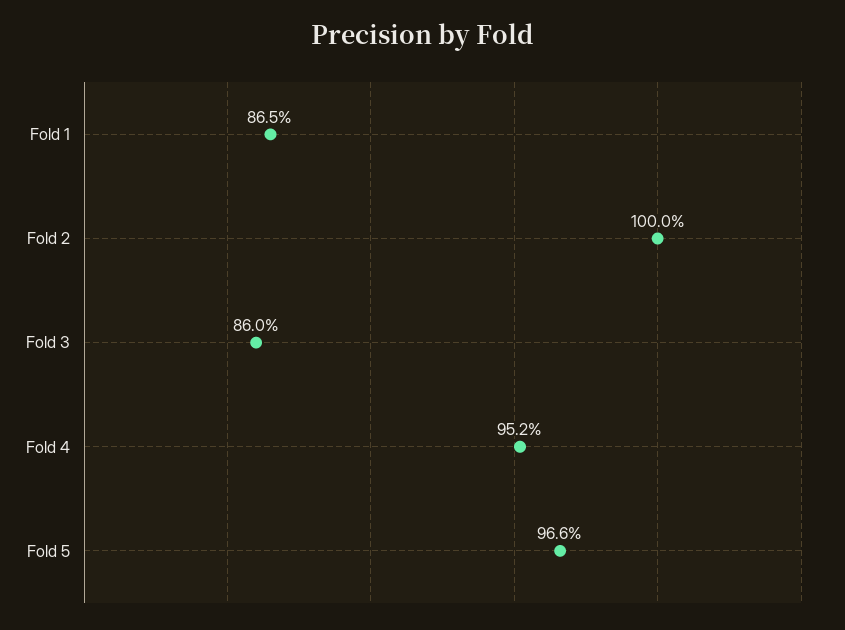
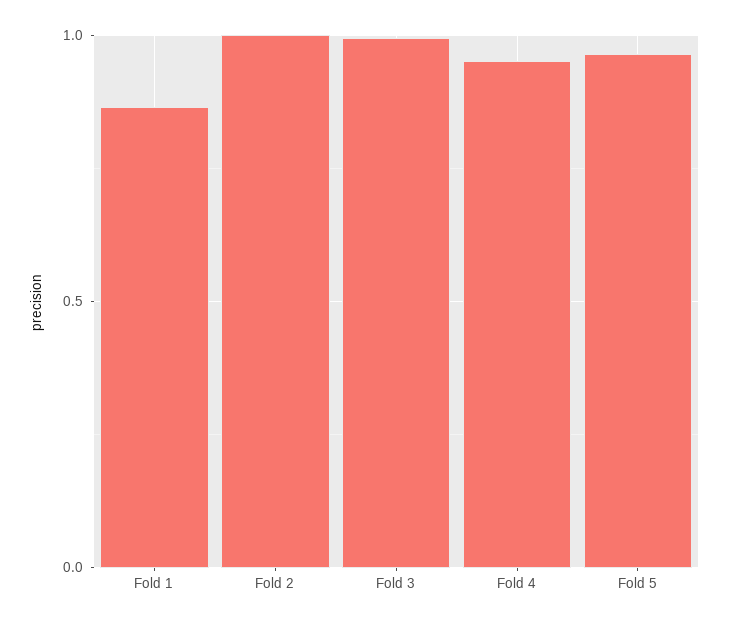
Fold 3: 0.86 -> 1

